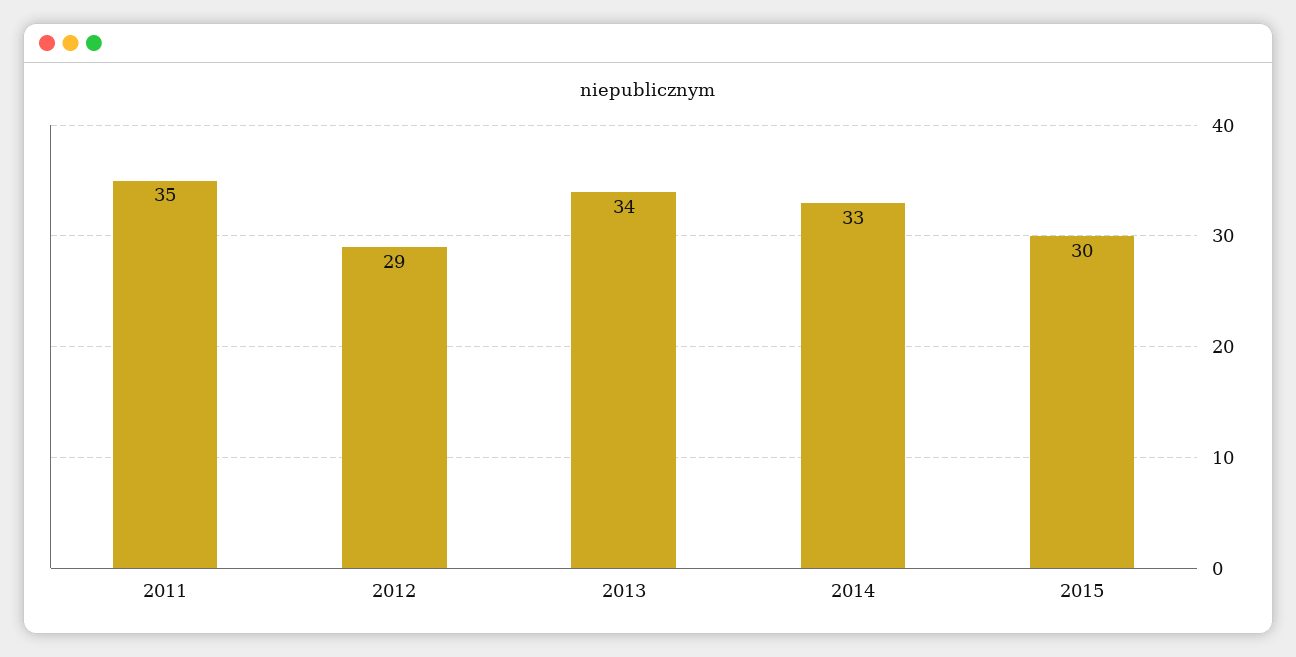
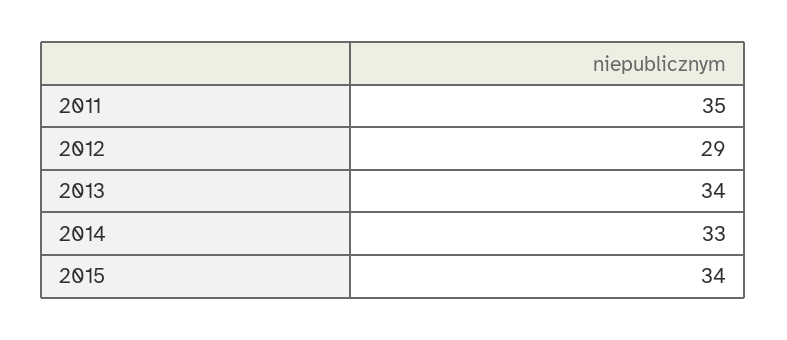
2015: 30 -> 34

